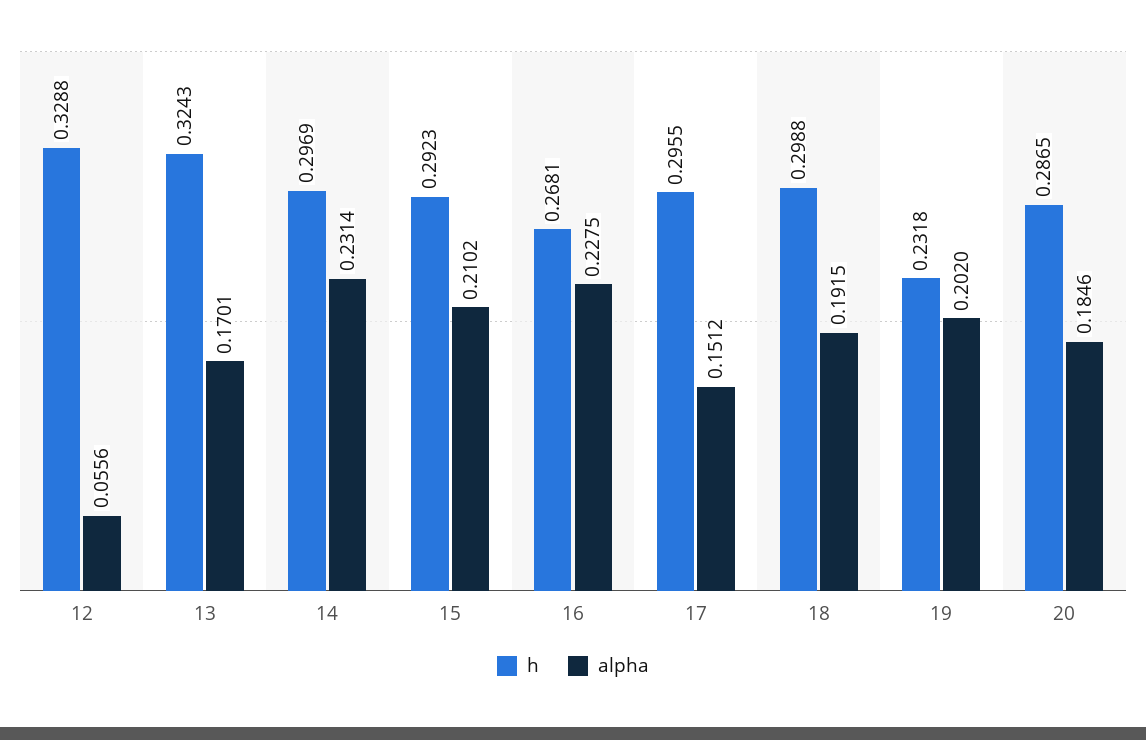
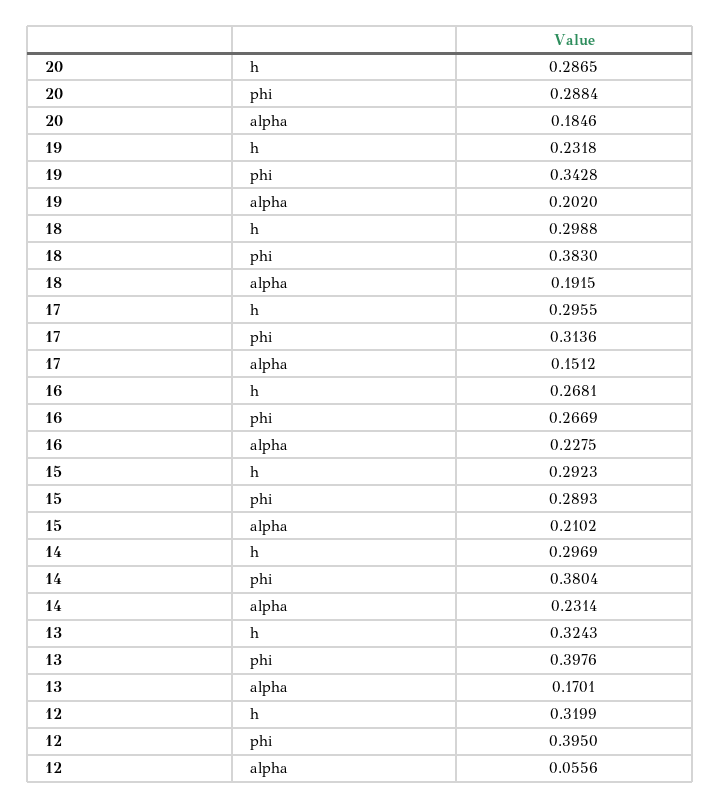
h, 12: 0.3288 -> 0.3199
phi, 20: none -> 0.2884
phi, 19: none -> 0.3428
phi, 18: none -> 0.383
phi, 17: none -> 0.3136
phi, 16: none -> 0.2669
phi, 15: none -> 0.2893
phi, 14: none -> 0.3804
phi, 13: none -> 0.3976
phi, 12: none -> 0.395

